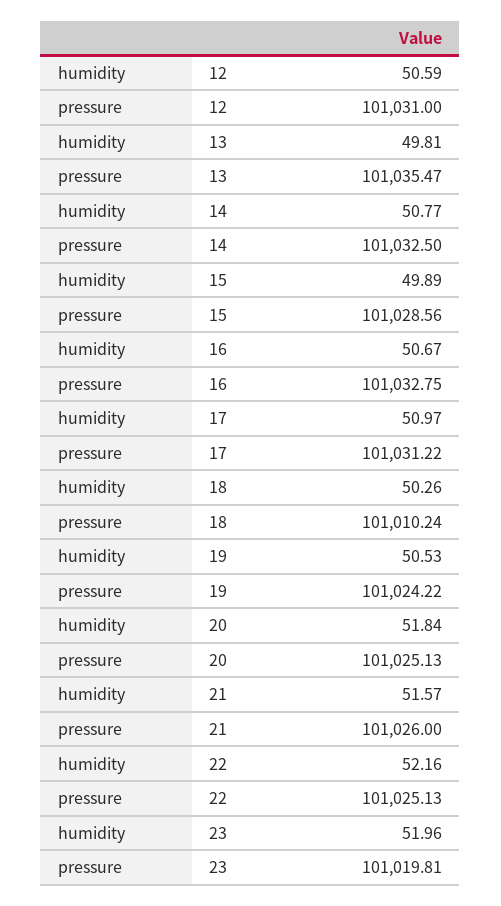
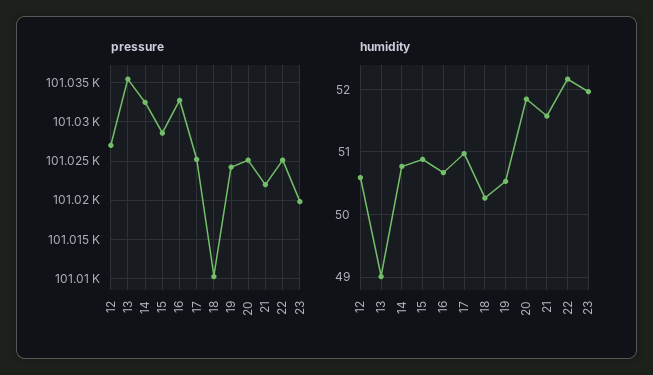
pressure, 12: 101031 -> 101027
humidity, 13: 49.81 -> 49
humidity, 15: 49.89 -> 50.9
pressure, 17: 101031.22 -> 101025
pressure, 21: 101026 -> 101022

